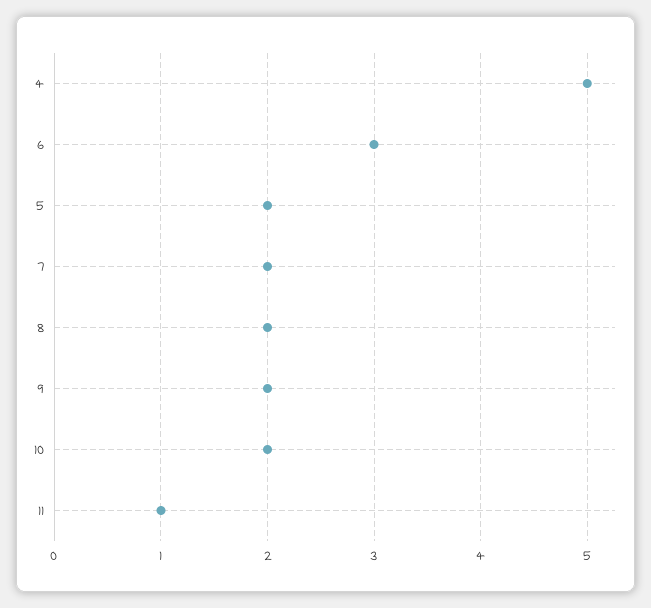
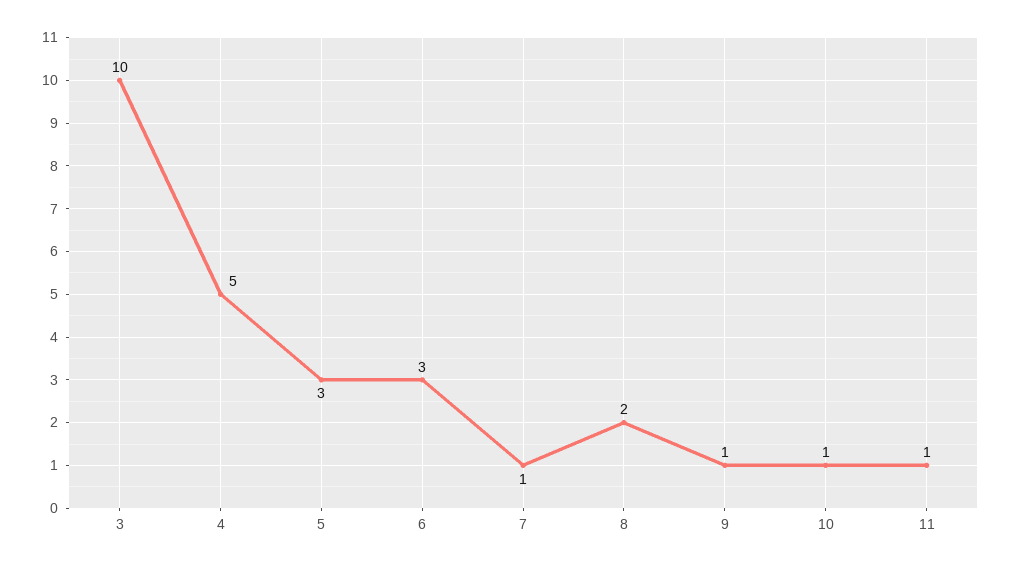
5: 2 -> 3
7: 2 -> 1
9: 2 -> 1
10: 2 -> 1
3: none -> 10

